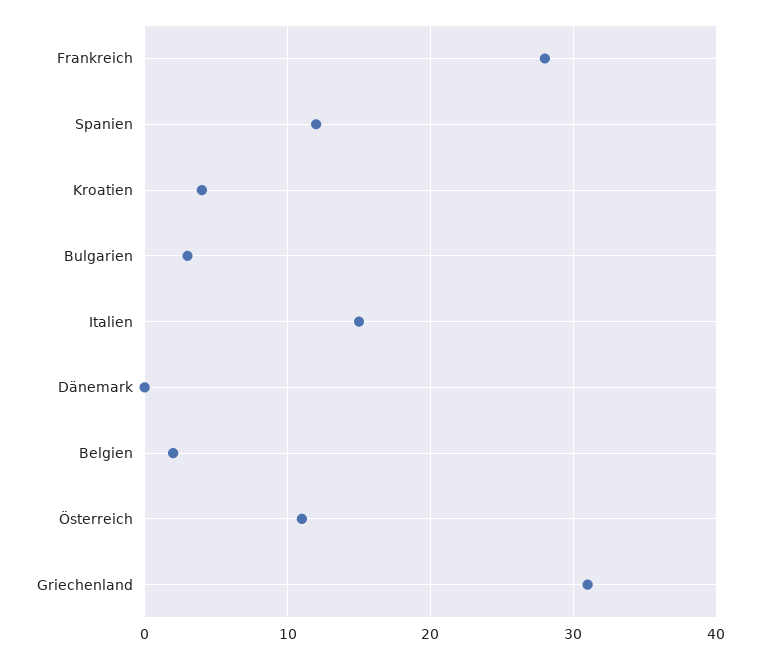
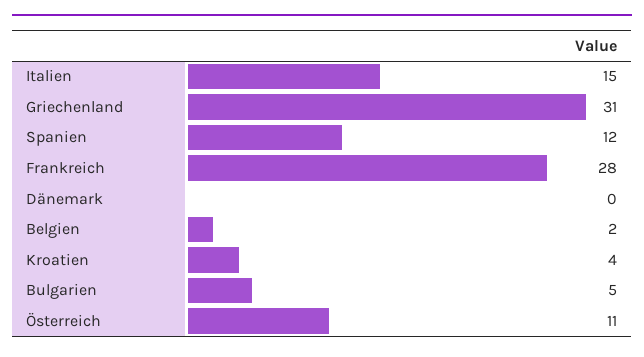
Bulgarien: 3 -> 5

